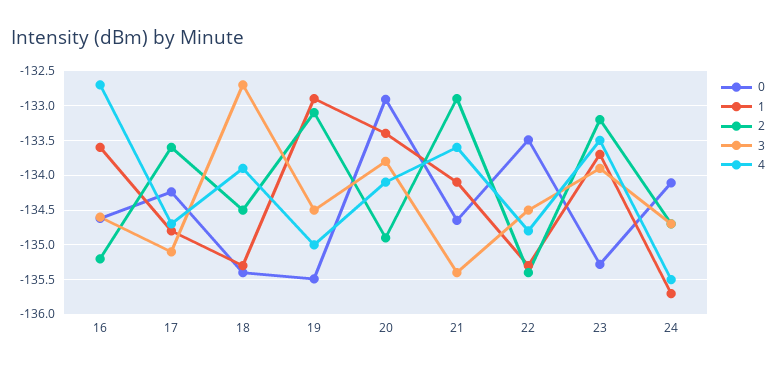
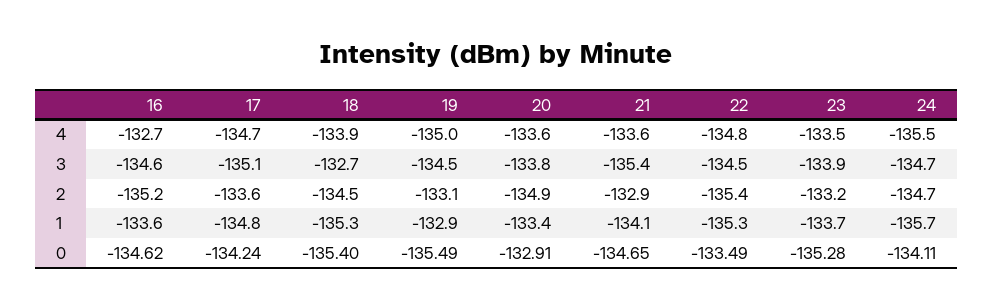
4, 20: -134.1 -> -133.6

